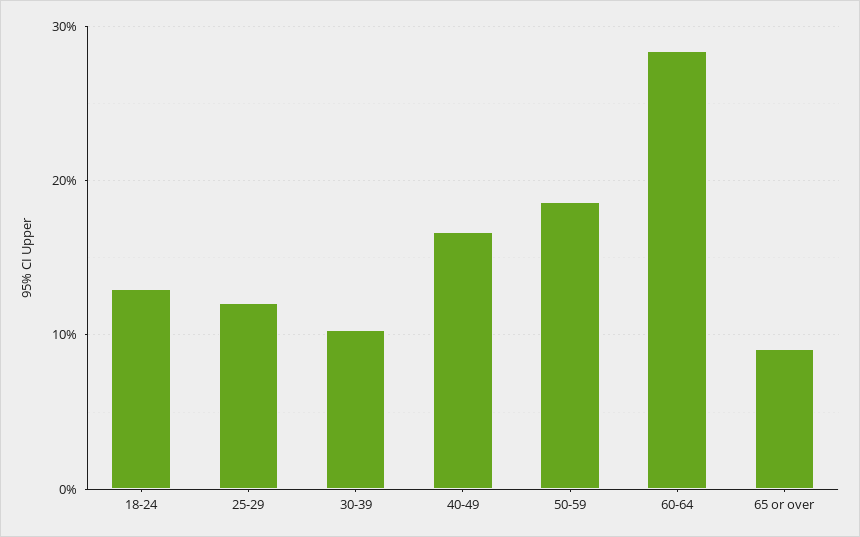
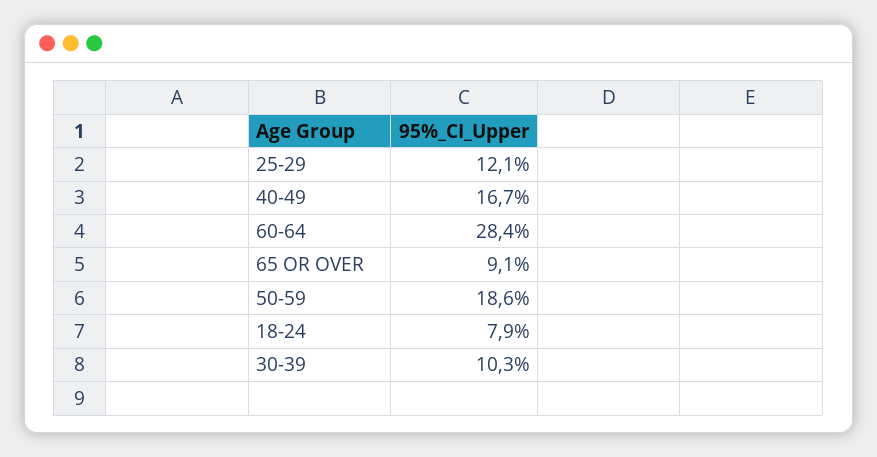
18-24: 13 -> 7.9

